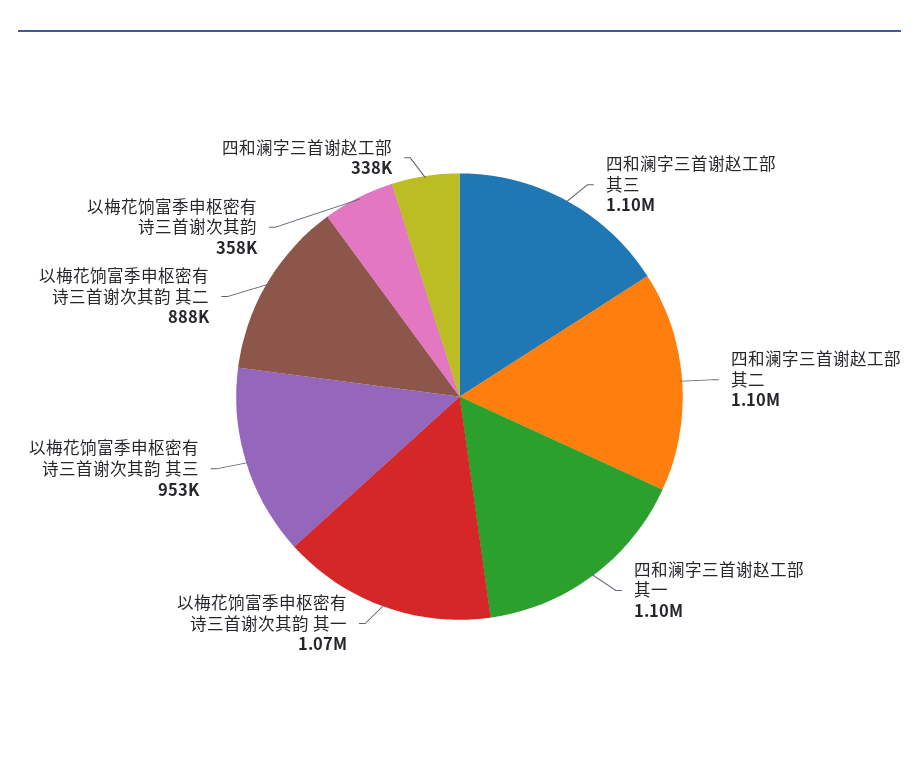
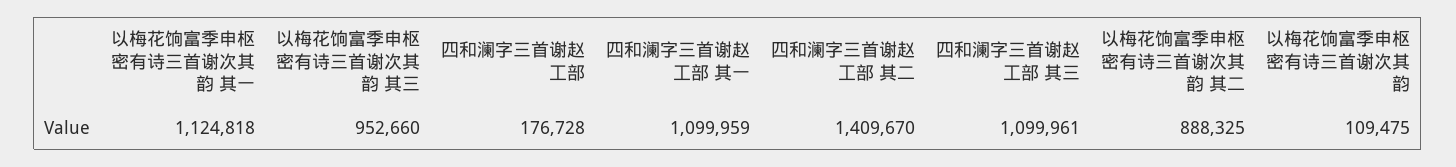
四和澜字三首谢赵工部 其二: 1100000 -> 1409670
以梅花饷富季申枢密有诗三首谢次其韵 其一: 1070000 -> 1124818
以梅花饷富季申枢密有诗三首谢次其韵: 358000 -> 109475
四和澜字三首谢赵工部: 338000 -> 176728

